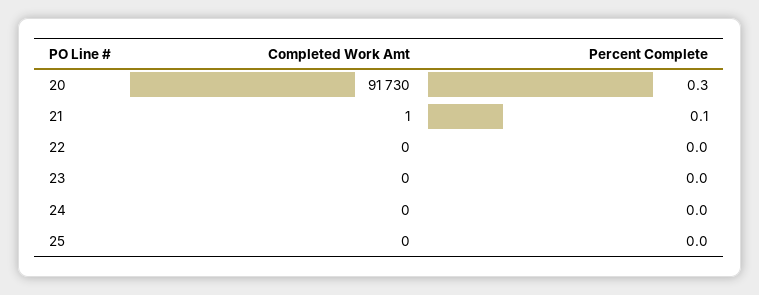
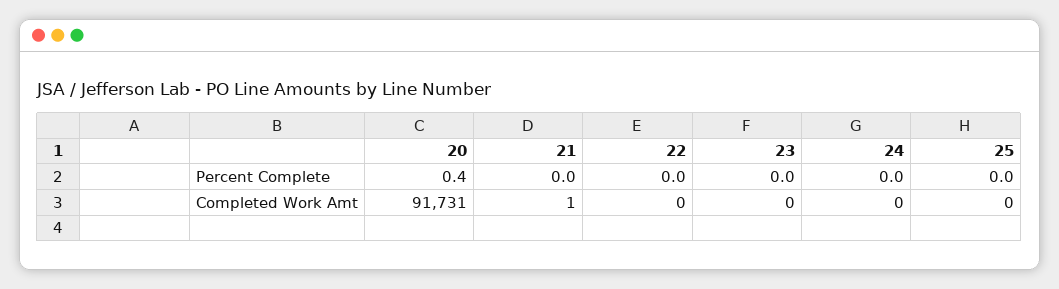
Completed Work Amt, 20: 91730 -> 91731
Percent Complete, 20: 0.3 -> 0.4
Percent Complete, 21: 0.1 -> 0

